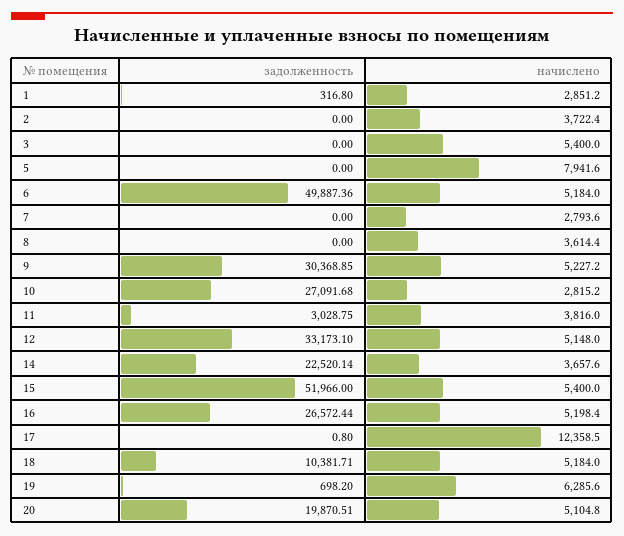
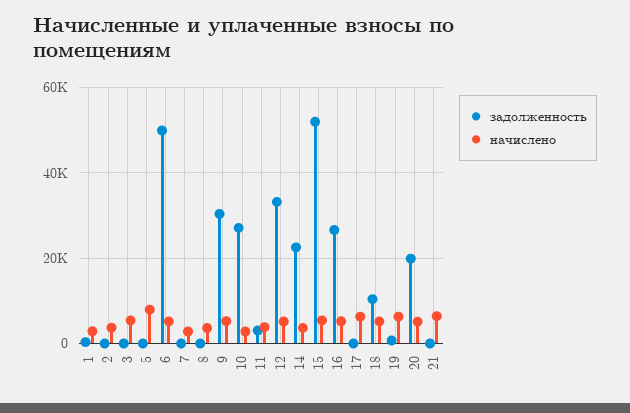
начислено, 17: 12358.5 -> 6000
задолженность, 21: none -> 0
начислено, 21: none -> 6000

